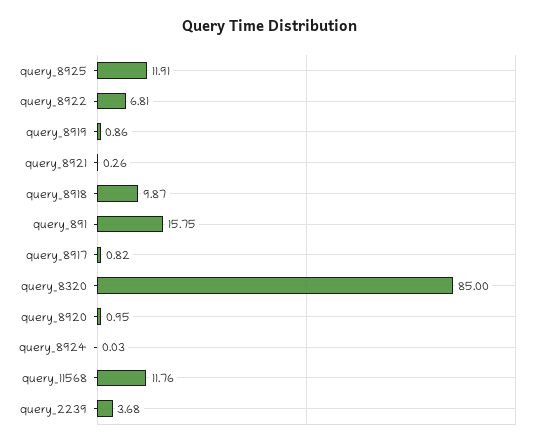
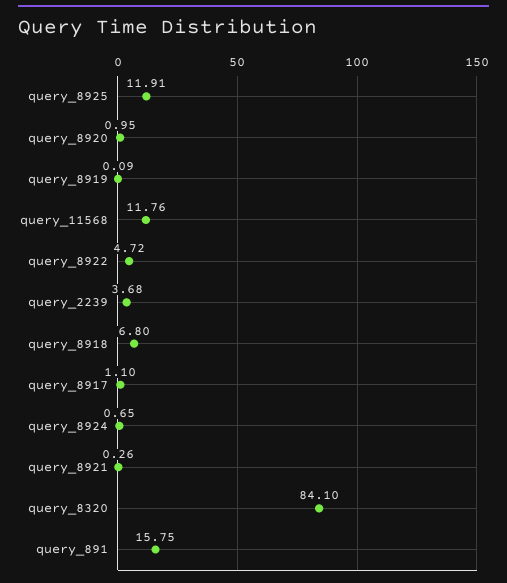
query_8922: 6.81 -> 4.72
query_8919: 0.86 -> 0.09
query_8918: 9.87 -> 6.8
query_8917: 0.82 -> 1.1
query_8320: 85 -> 84.1
query_8924: 0.03 -> 0.65

